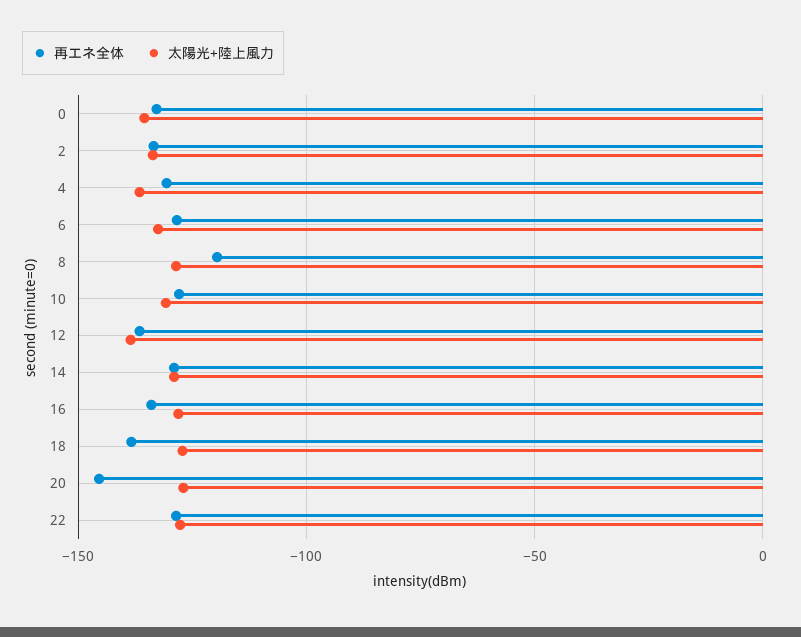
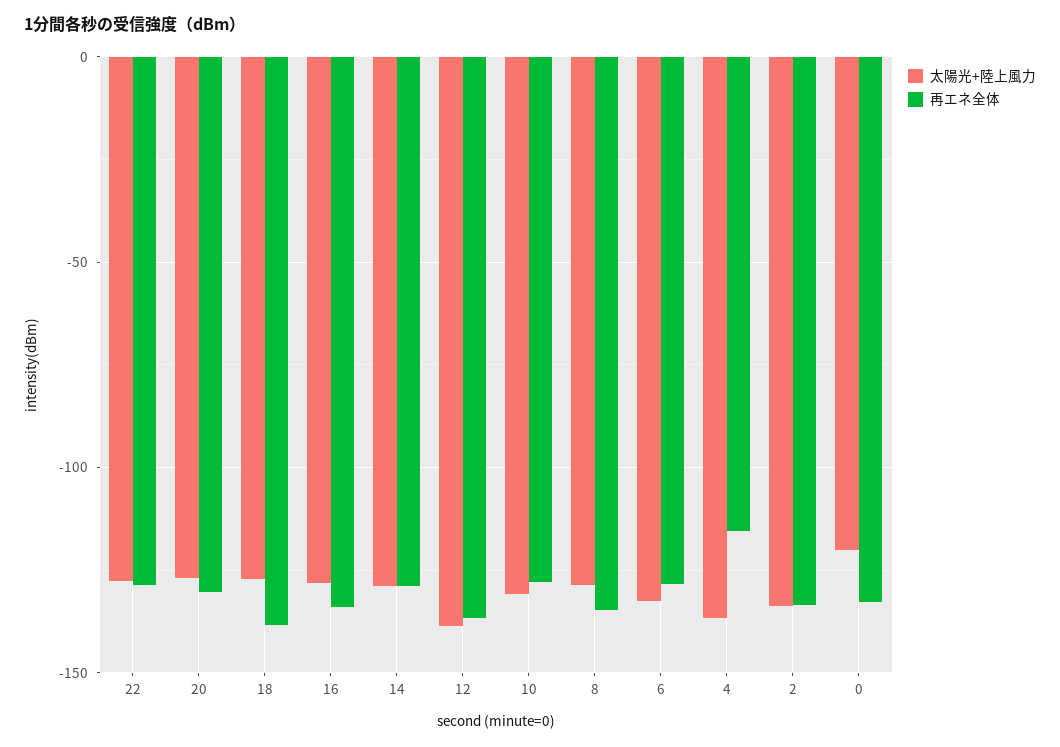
太陽光+陸上風力, 0: -135 -> -120
再エネ全体, 4: -130 -> -115
再エネ全体, 8: -120 -> -135
再エネ全体, 20: -145 -> -130

